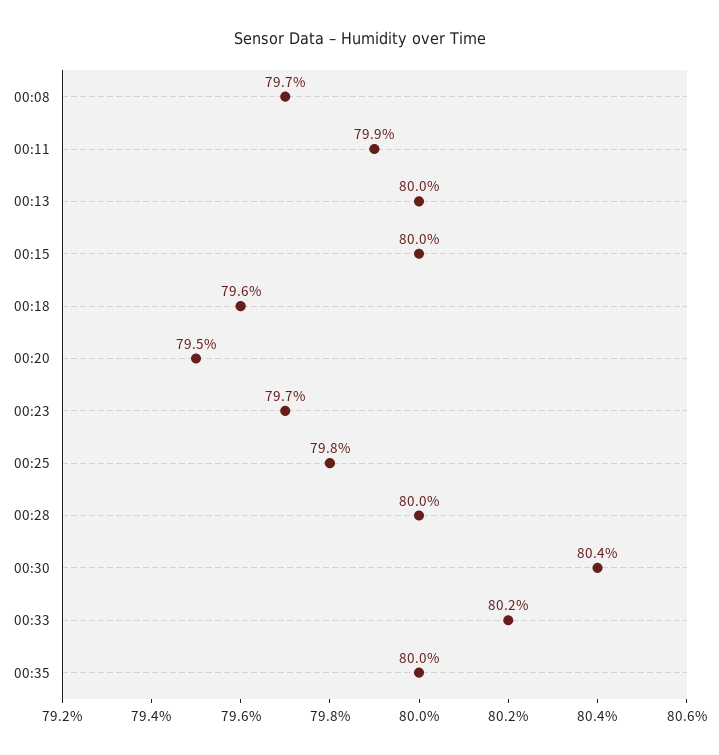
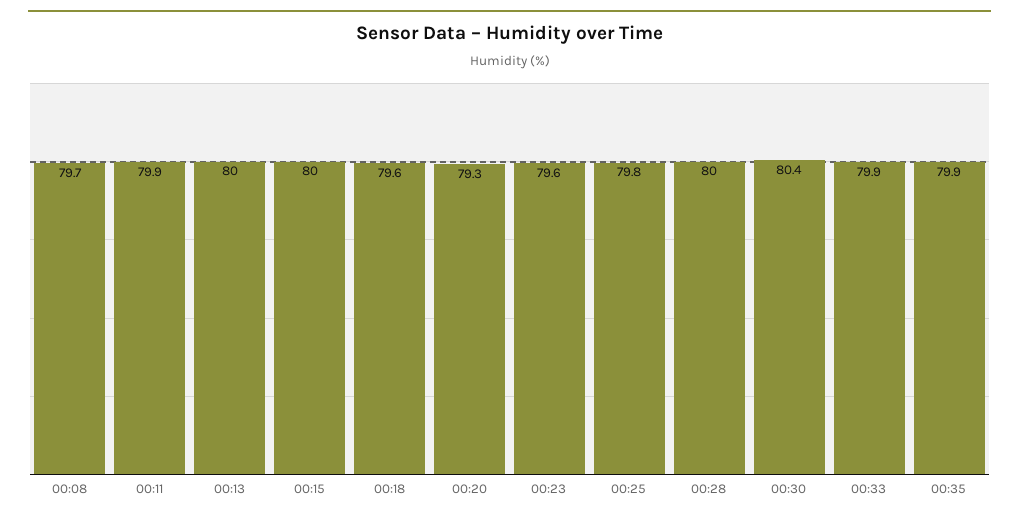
00:20: 79.5 -> 79.3
00:23: 79.7 -> 79.6
00:33: 80.2 -> 79.9
00:35: 80 -> 79.9

